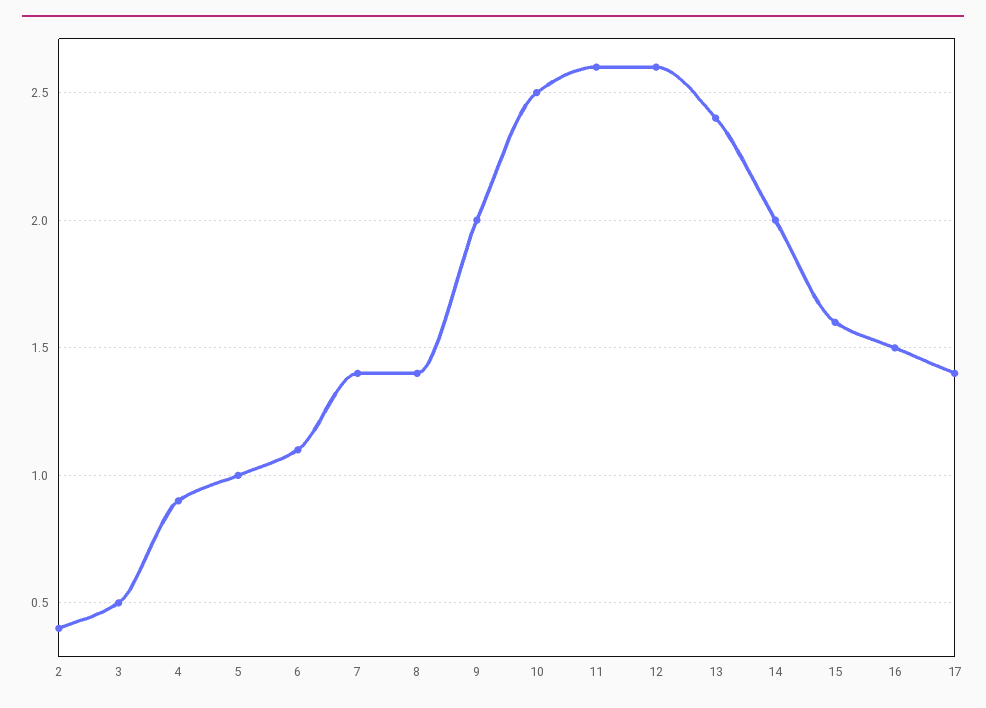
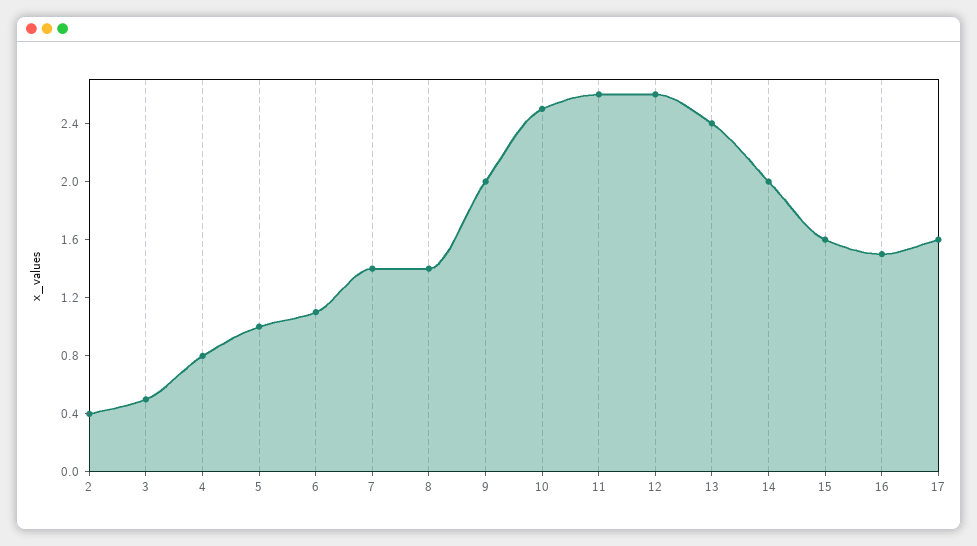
4: 0.9 -> 0.8
17: 1.4 -> 1.6

